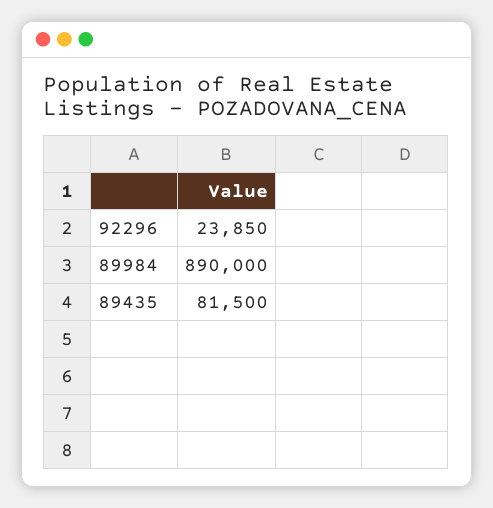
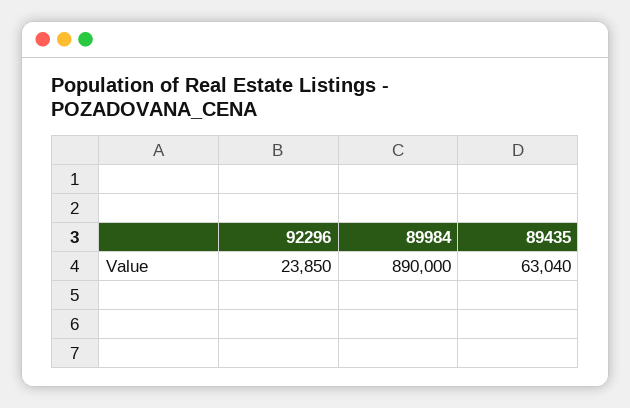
89435: 81500 -> 63040

